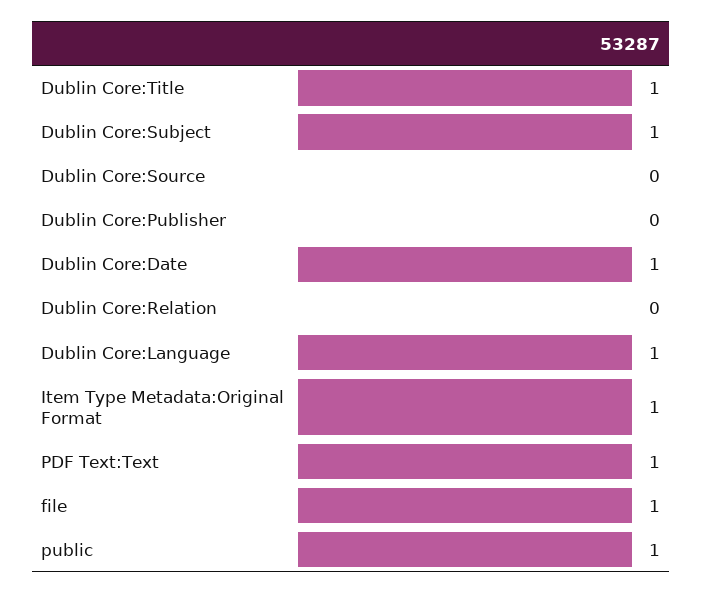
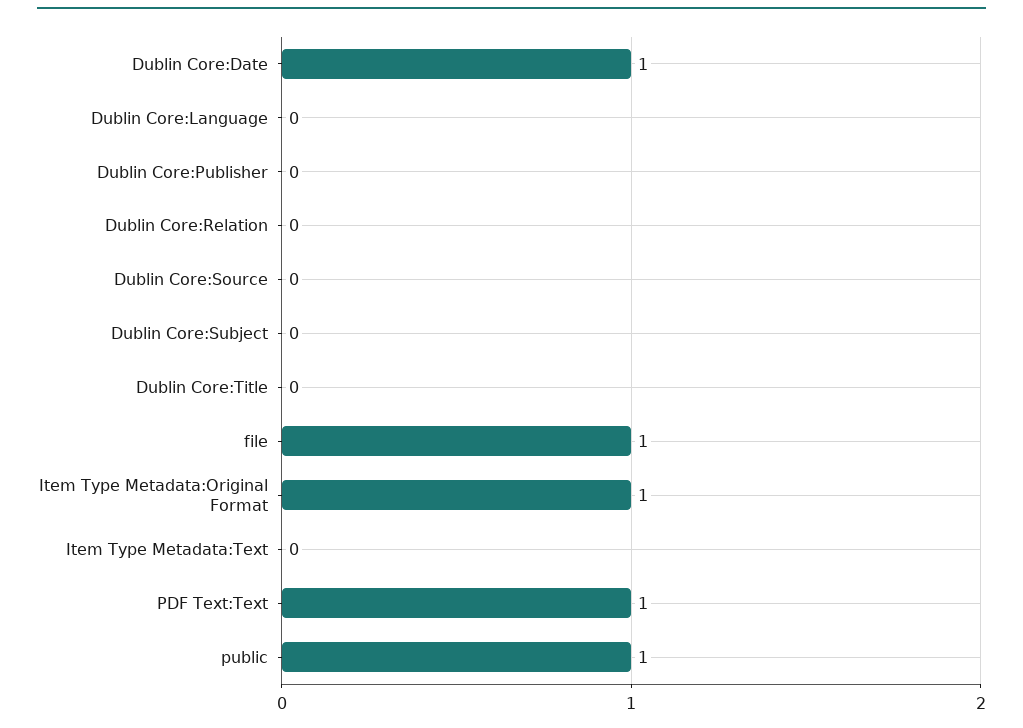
Dublin Core:Title: 1 -> 0
Dublin Core:Subject: 1 -> 0
Dublin Core:Language: 1 -> 0
Item Type Metadata:Text: none -> 0

